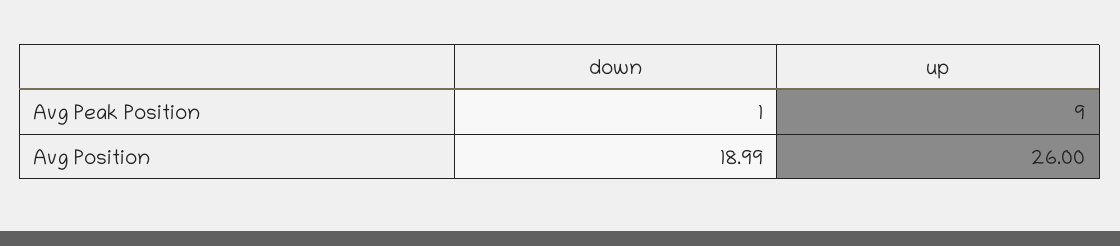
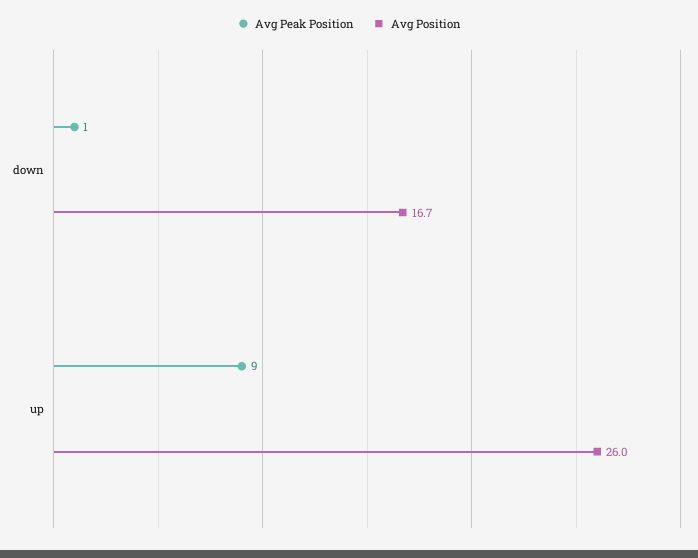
Avg Position, down: 18.99 -> 16.7

